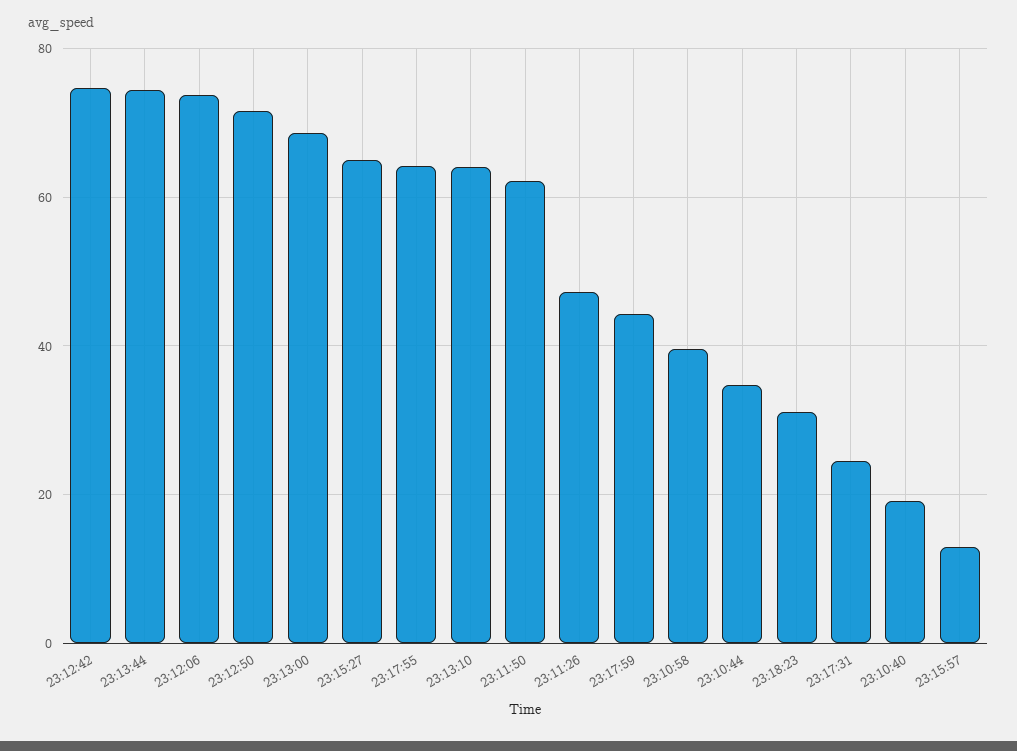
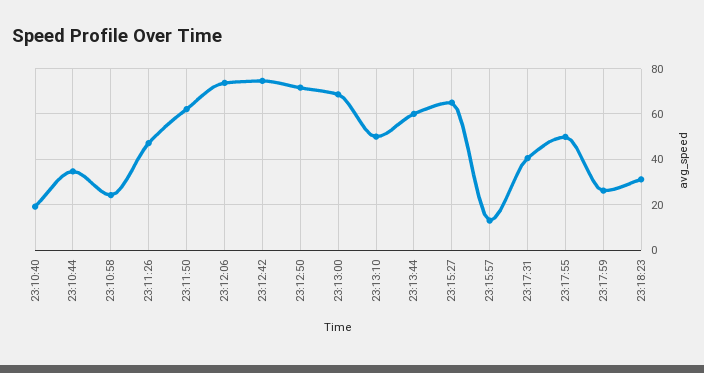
23:13:44: 74 -> 60
23:17:55: 64 -> 50
23:13:10: 64 -> 50
23:17:59: 44 -> 25
23:10:58: 40 -> 25
23:17:31: 24 -> 40

